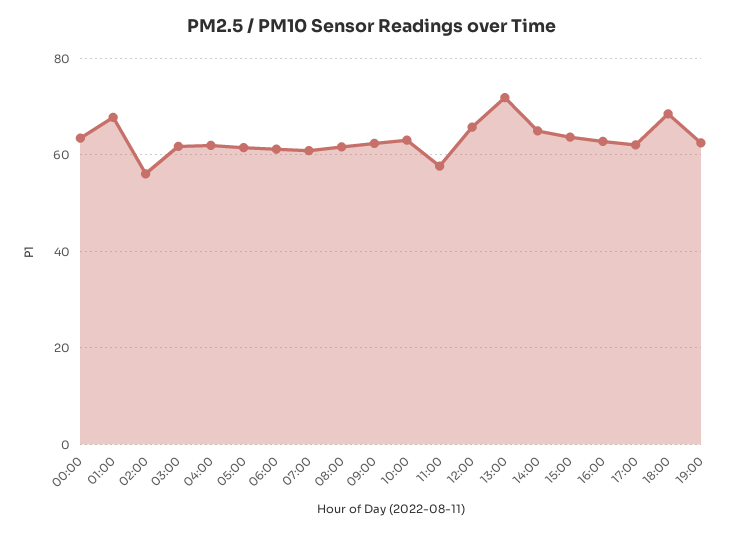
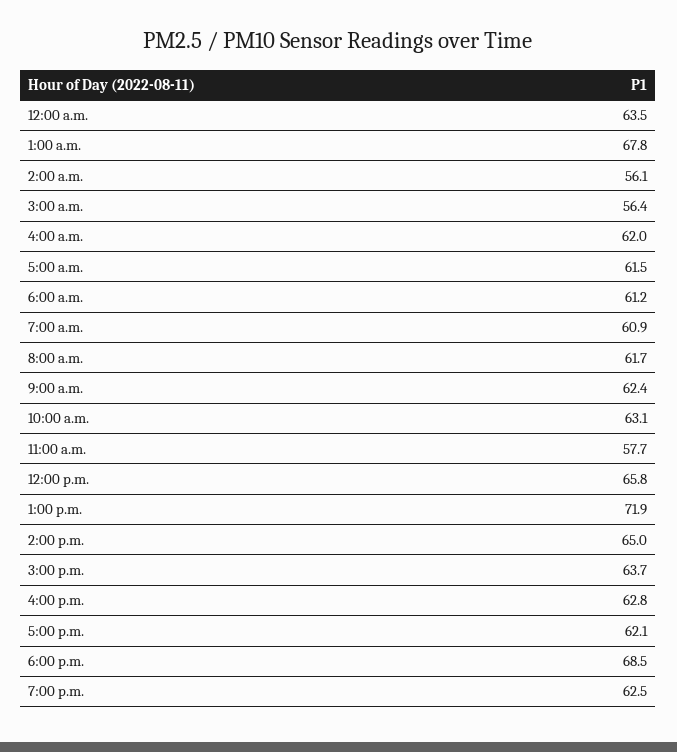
03:00: 62 -> 56.4

